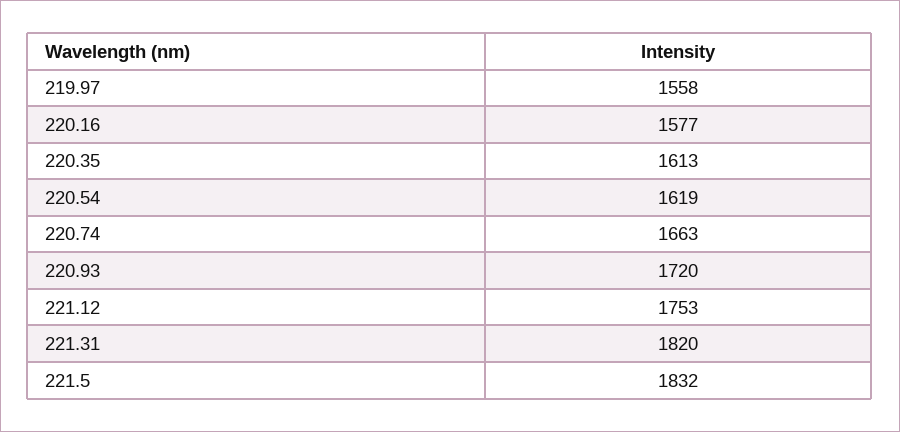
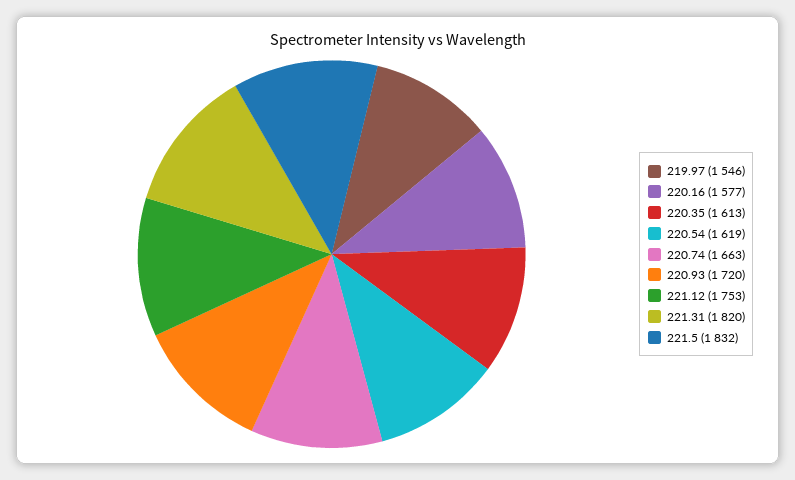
219.97: 1558 -> 1546

